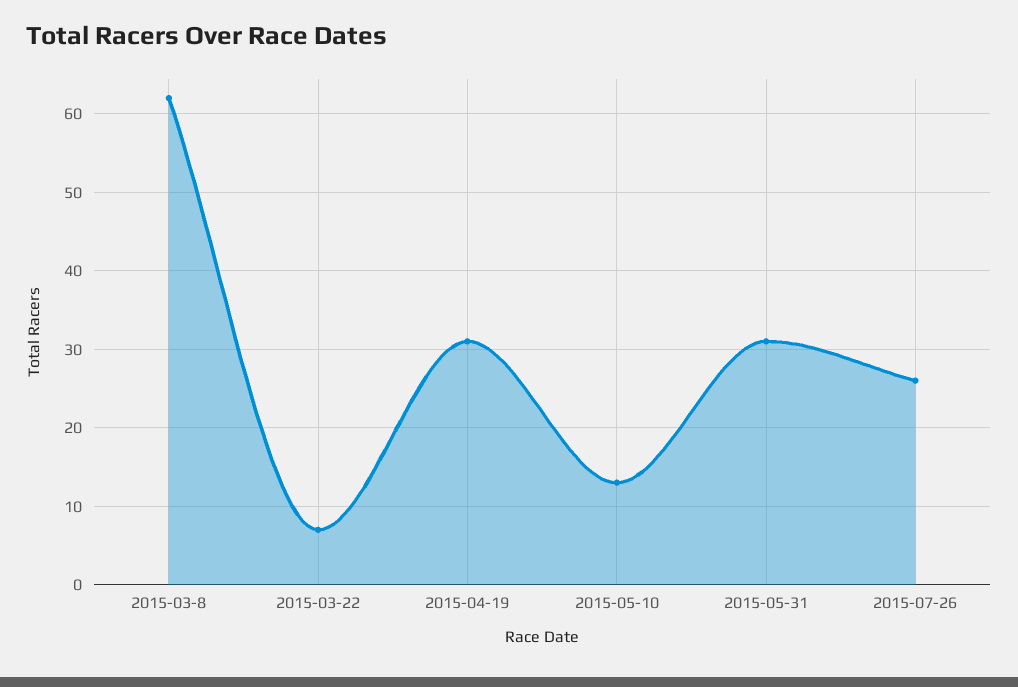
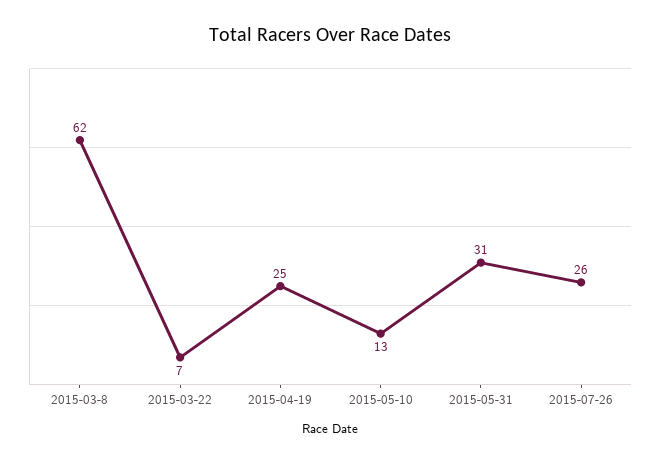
2015-04-19: 31 -> 25

